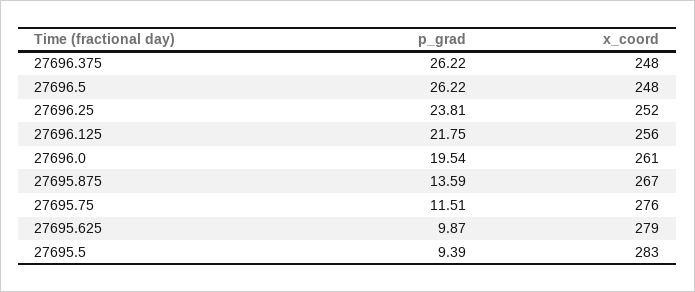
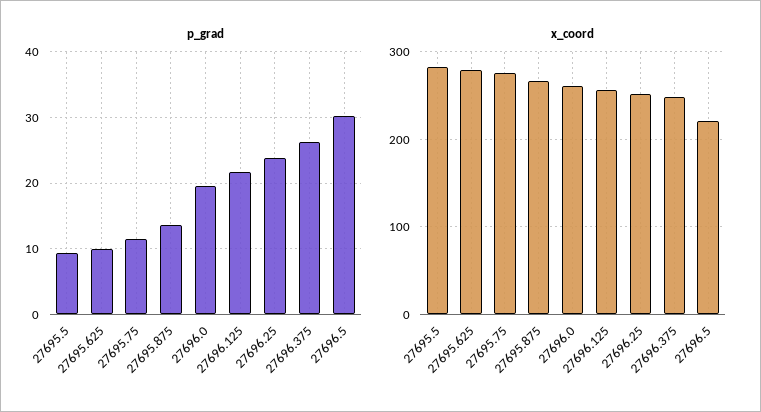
p_grad, 27696.5: 26.22 -> 30
x_coord, 27696.5: 248 -> 220

